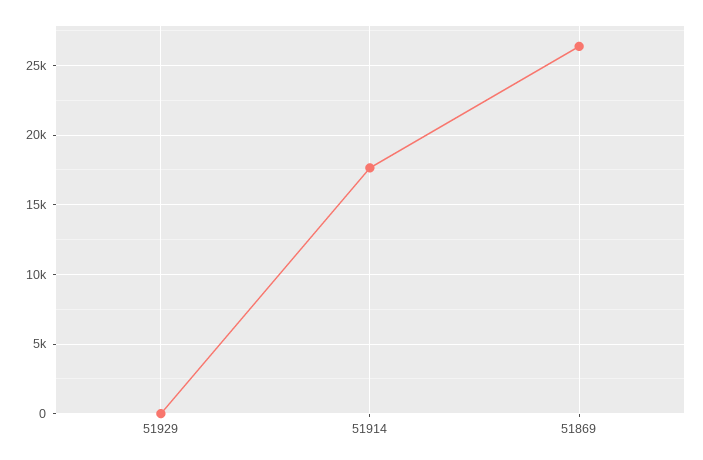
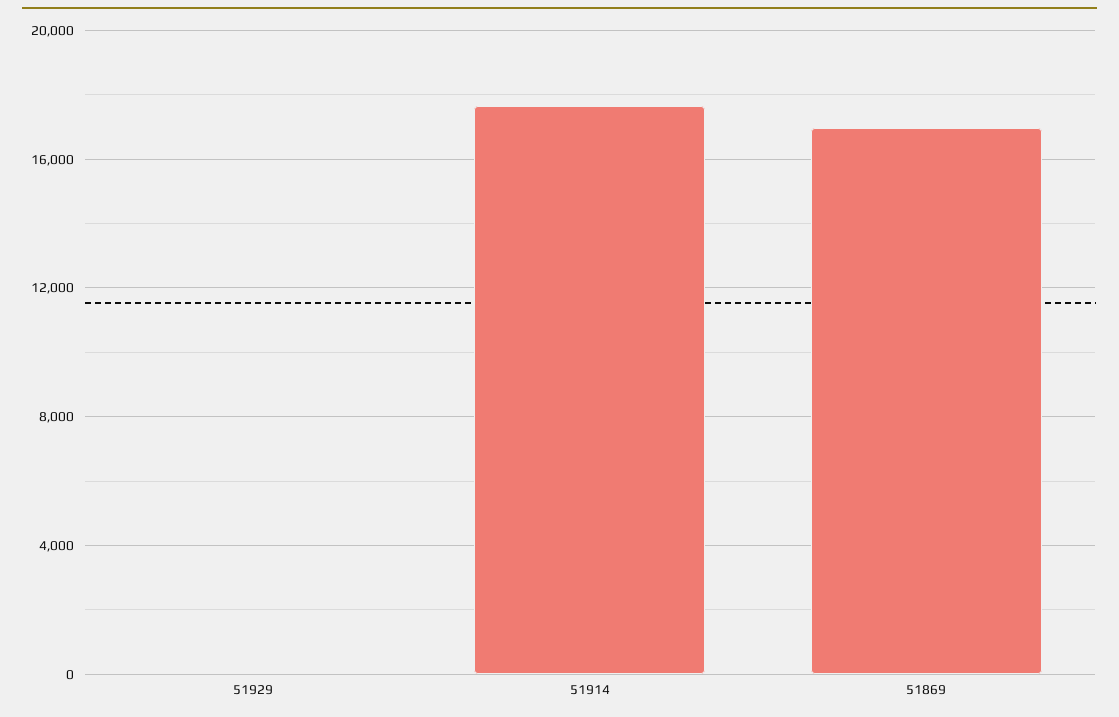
51869: 26500 -> 17000

